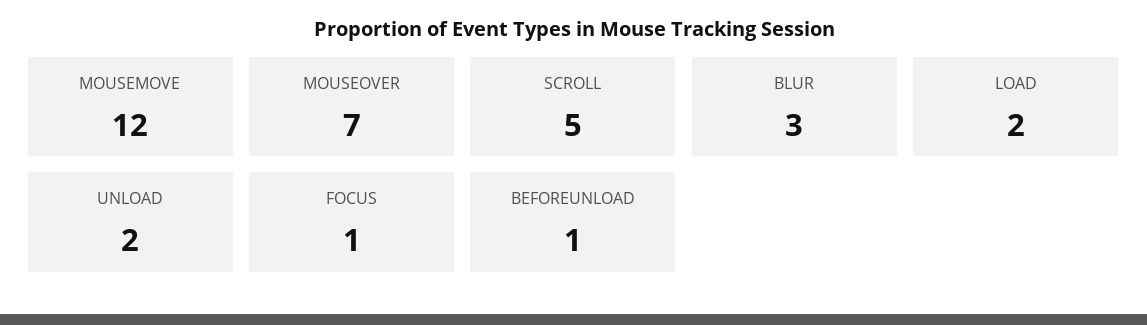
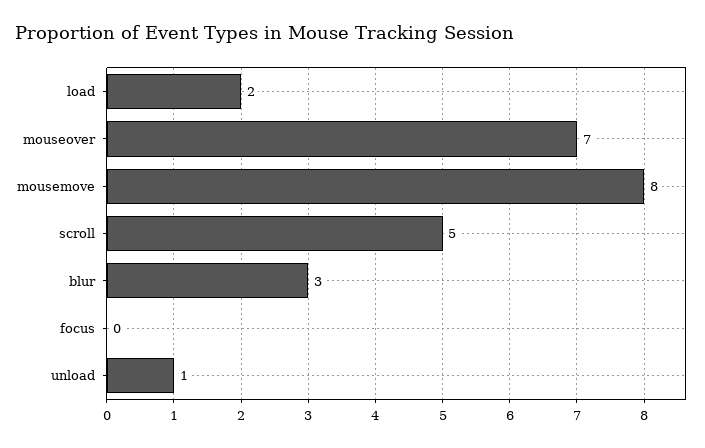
MOUSEMOVE: 12 -> 8
UNLOAD: 2 -> 1
FOCUS: 1 -> 0
BEFOREUNLOAD: 1 -> none

